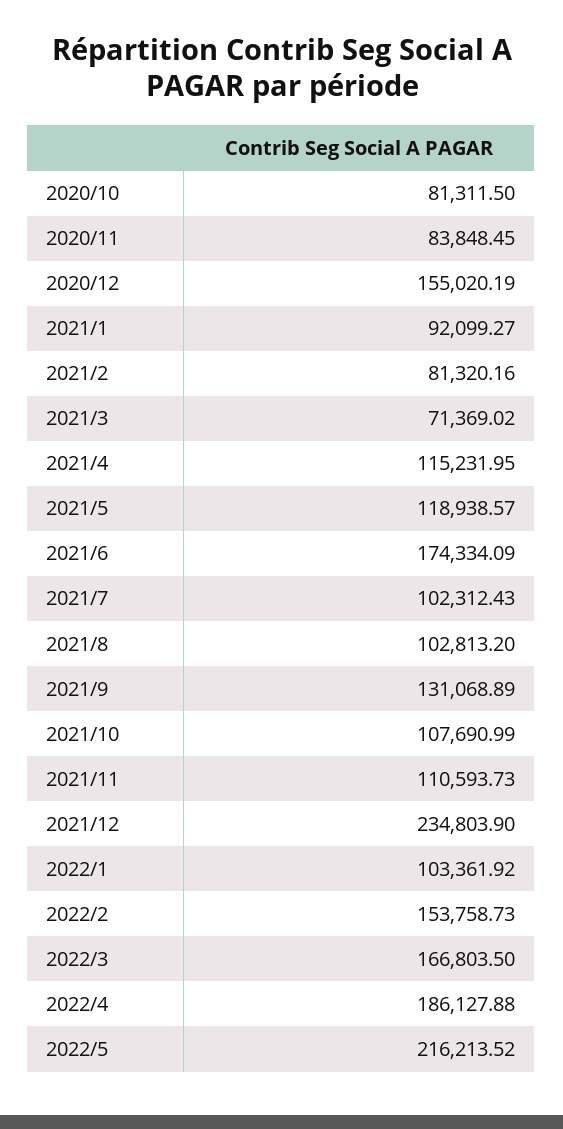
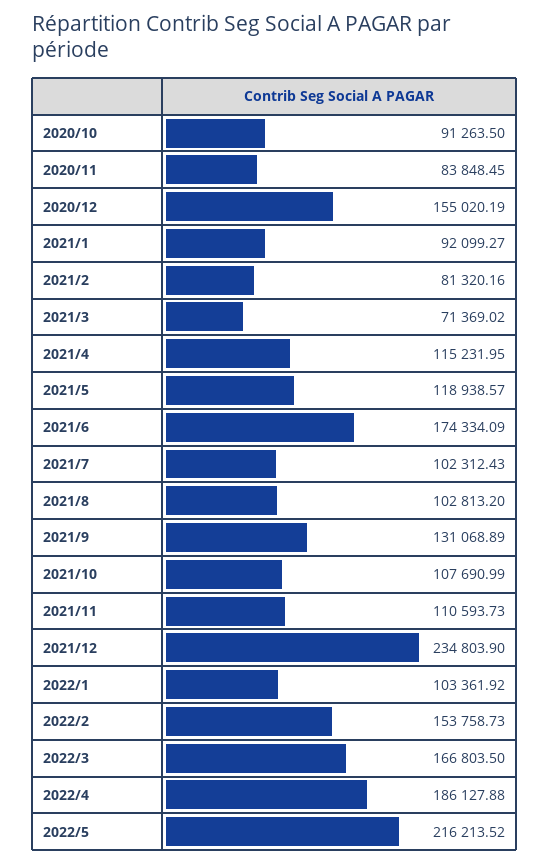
2020/10: 81311.5 -> 91263.5

